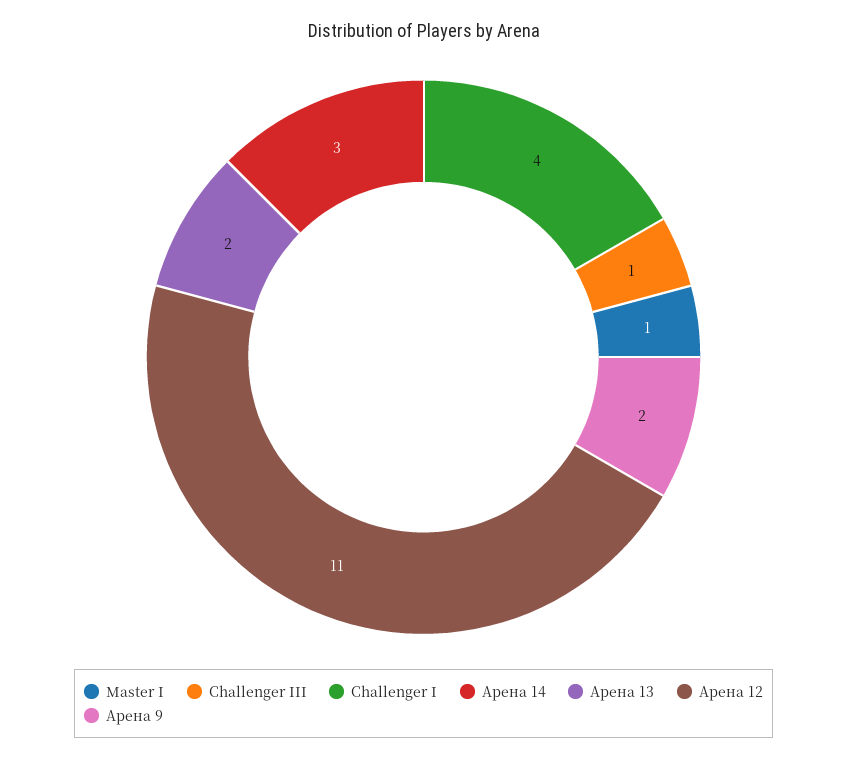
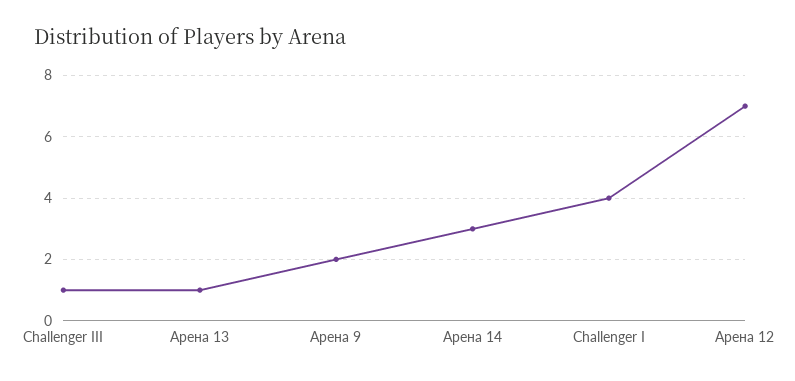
Master I: 1 -> none
Арена 13: 2 -> 1
Арена 12: 11 -> 7

